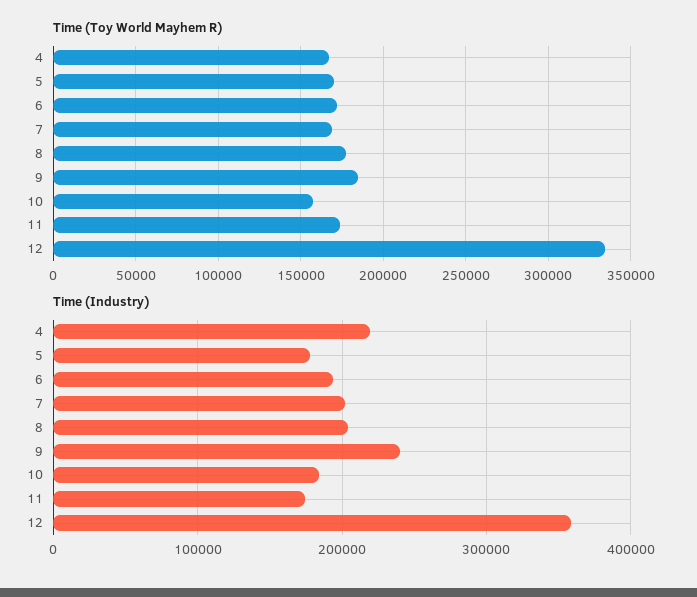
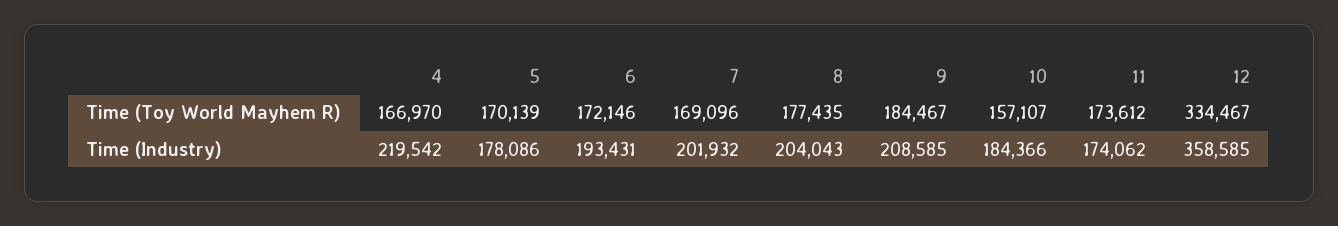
Time (Industry), 9: 240000 -> 208585

